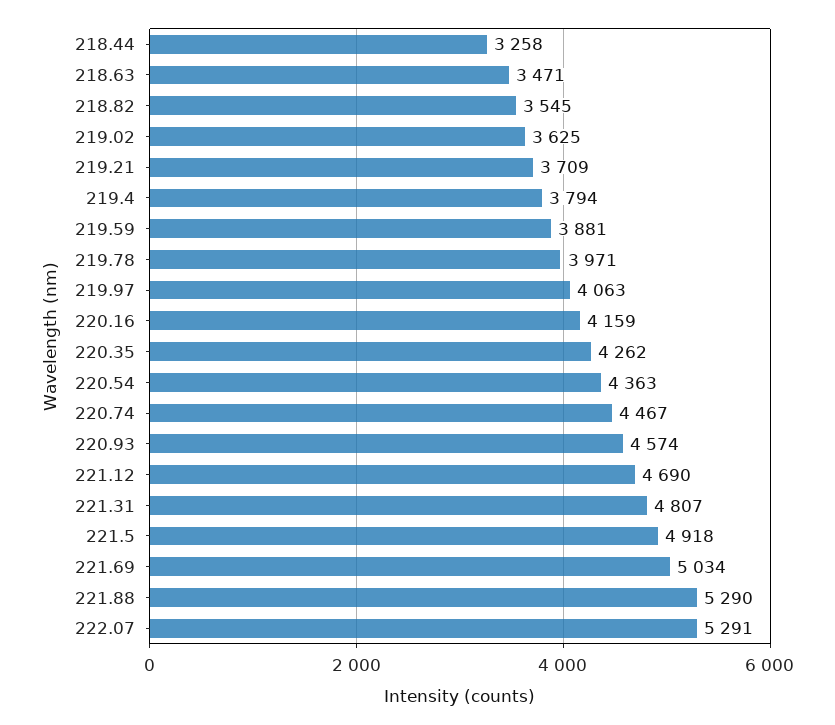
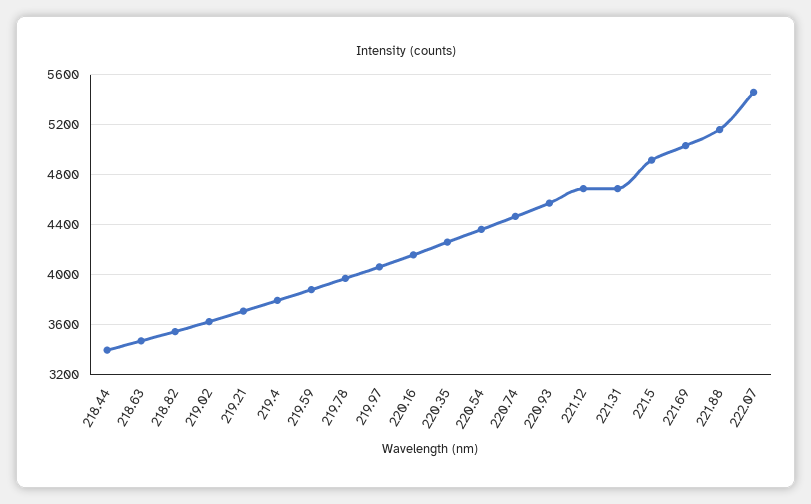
218.44: 3258 -> 3400
221.31: 4807 -> 4700
221.88: 5290 -> 5150
222.07: 5291 -> 5450

